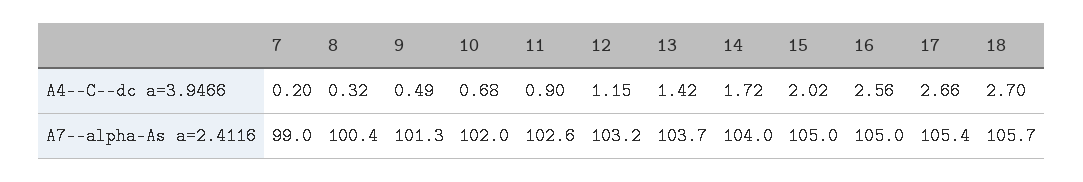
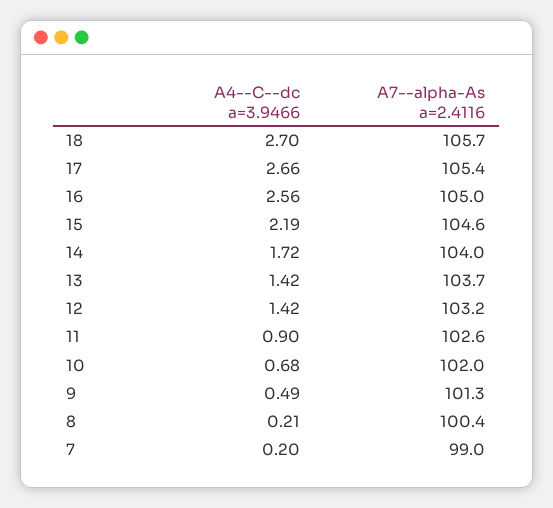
8, A4--C--dc a=3.9466: 0.32 -> 0.21
12, A4--C--dc a=3.9466: 1.15 -> 1.42
15, A4--C--dc a=3.9466: 2.02 -> 2.19
15, A7--alpha-As a=2.4116: 105 -> 104.6

